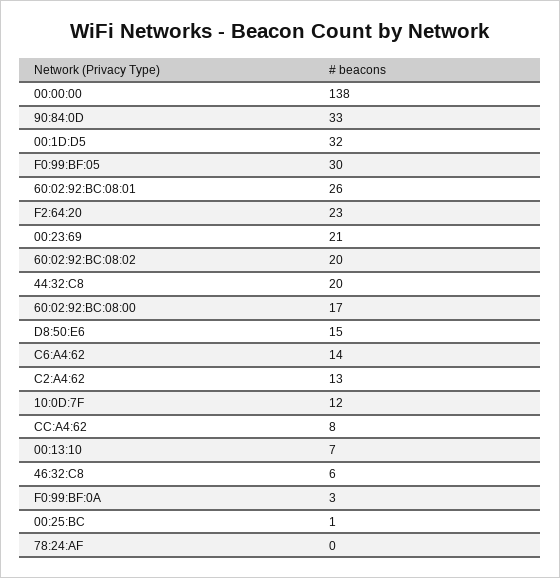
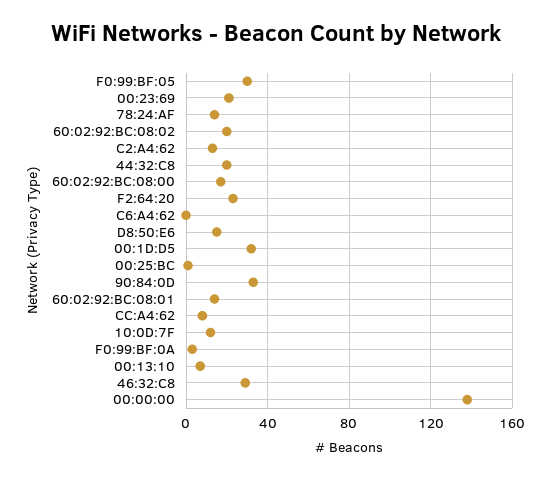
60:02:92:BC:08:01: 26 -> 15
C6:A4:62: 14 -> 0
46:32:C8: 6 -> 30
78:24:AF: 0 -> 15

